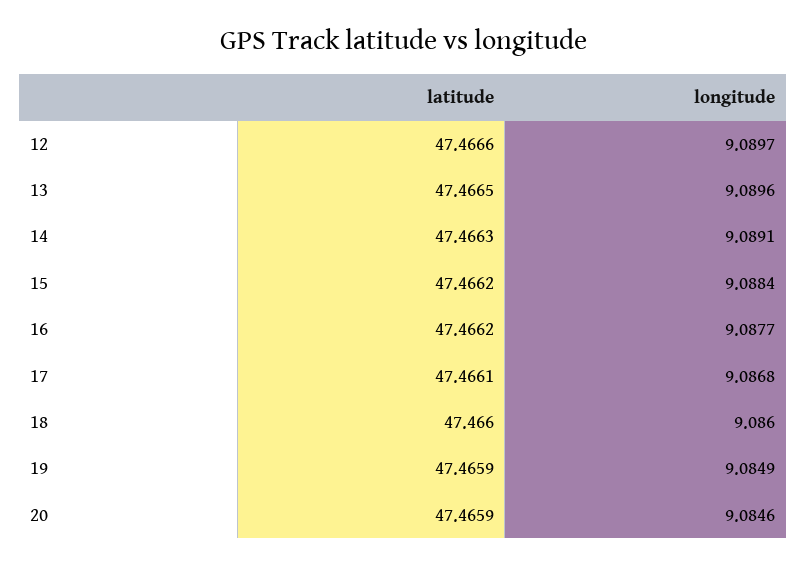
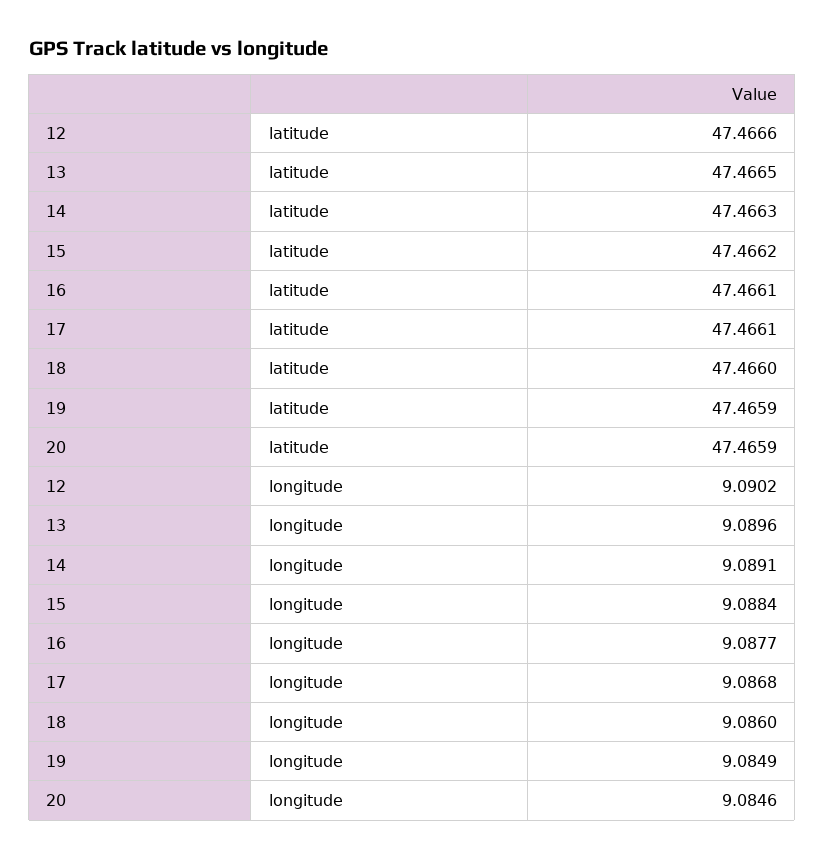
longitude, 12: 9.0897 -> 9.0902
latitude, 16: 47.4662 -> 47.4661

